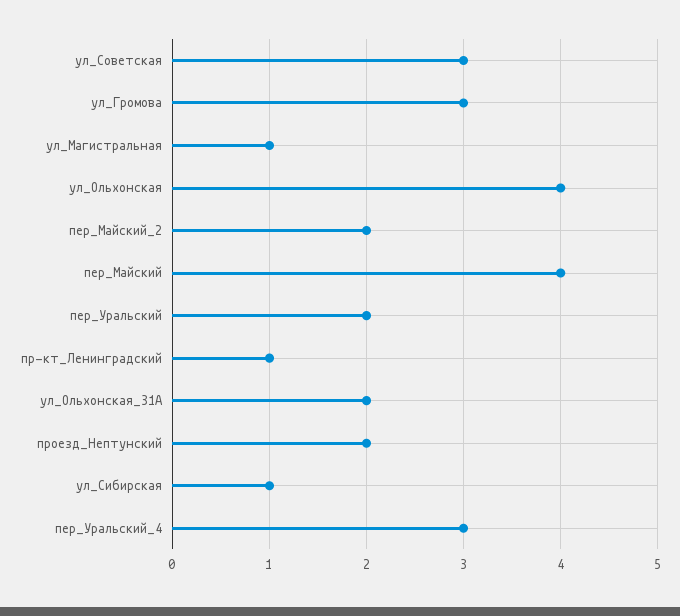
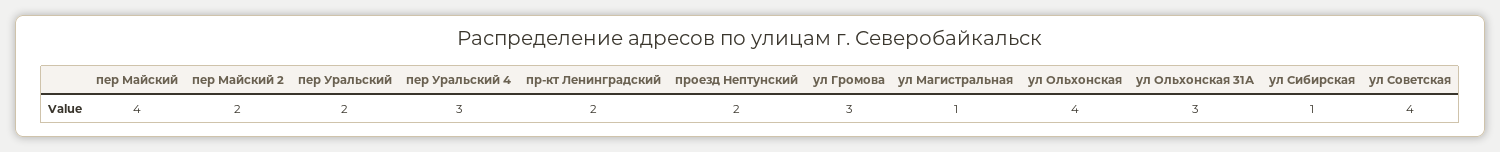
ул_Советская: 3 -> 4
пр-кт_Ленинградский: 1 -> 2
ул_Ольхонская_31А: 2 -> 3

